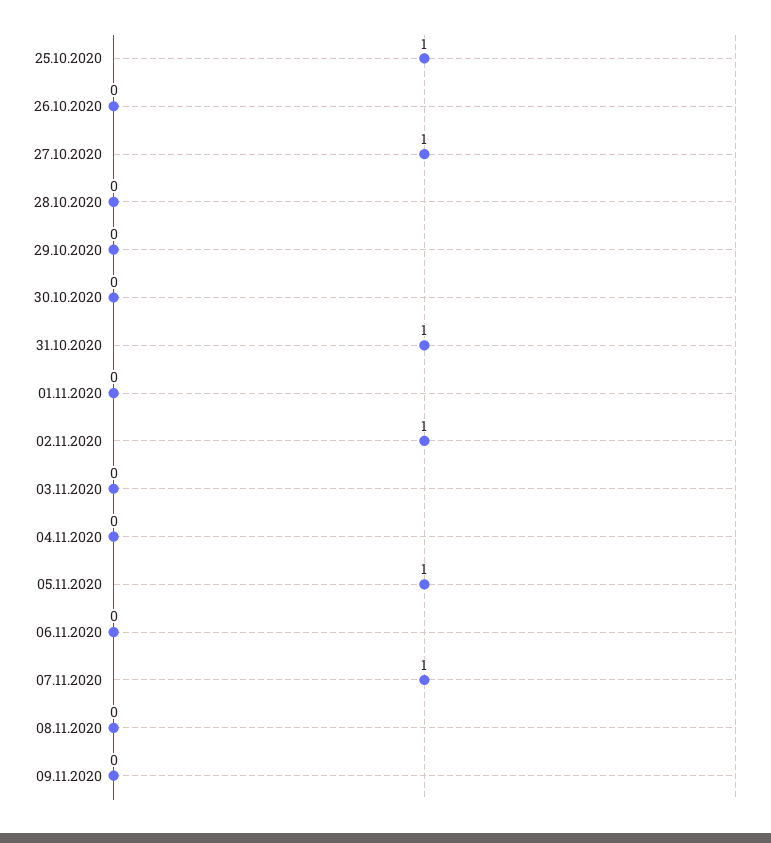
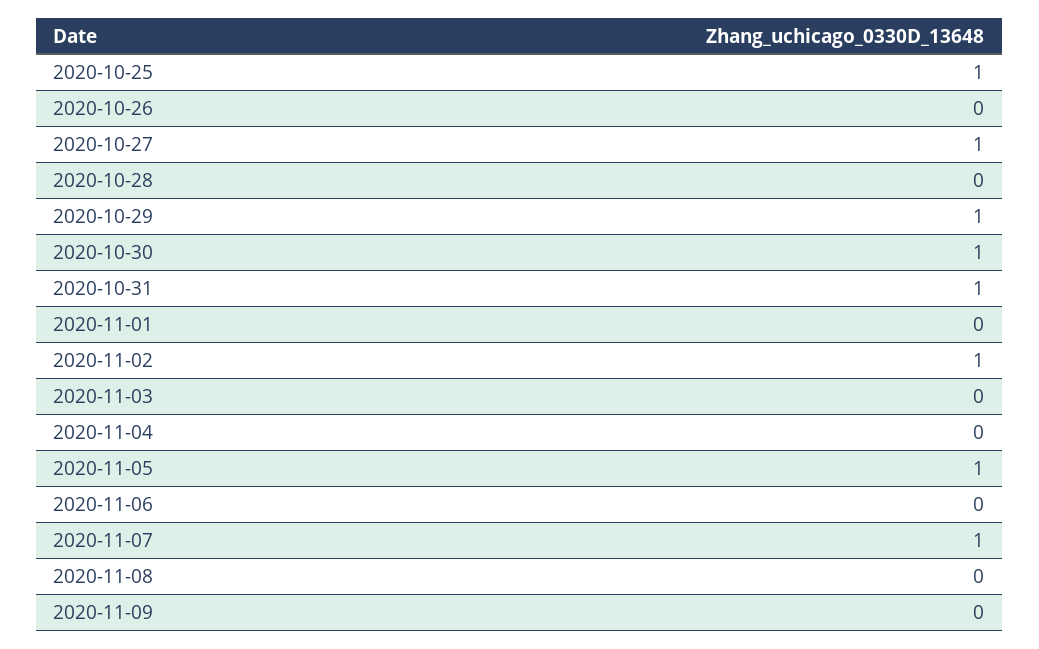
29.10.2020: 0 -> 1
30.10.2020: 0 -> 1

